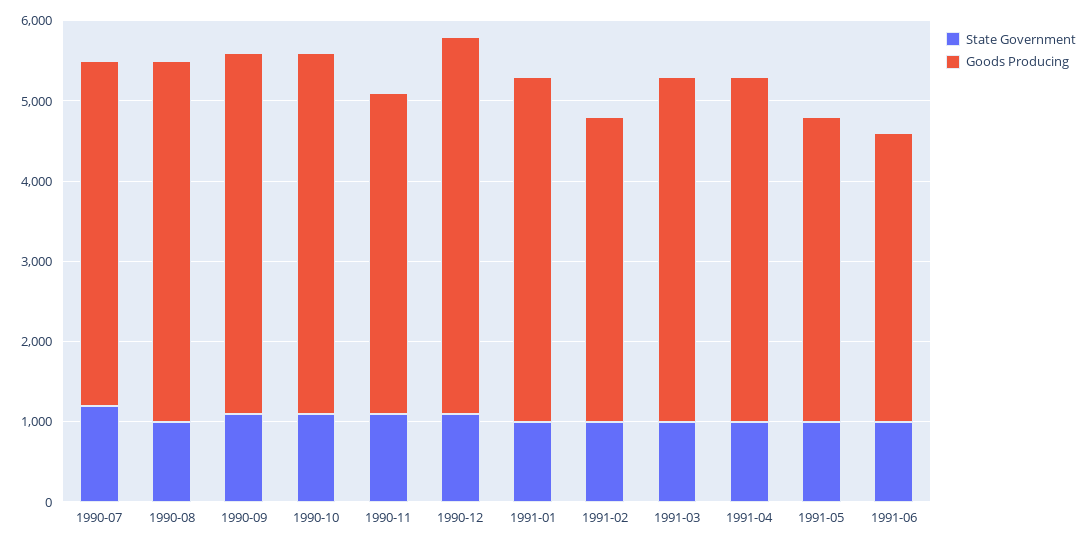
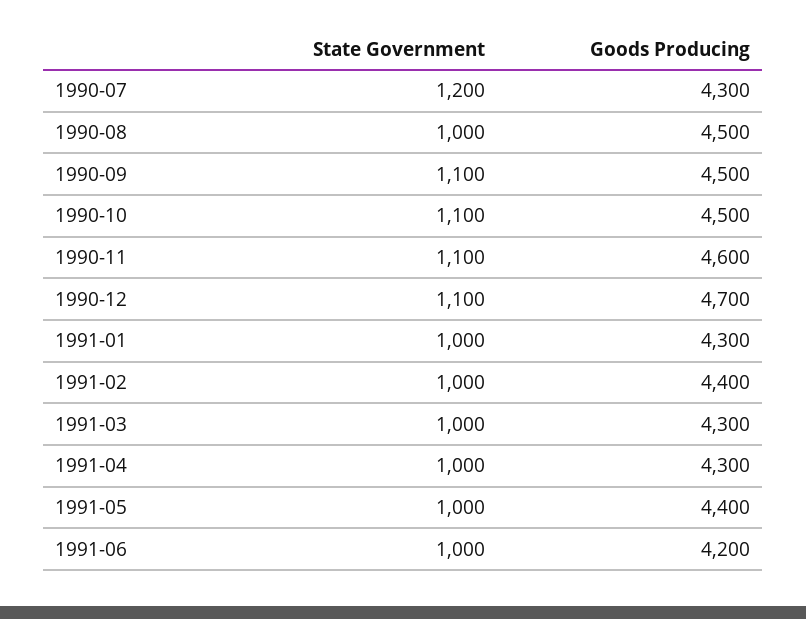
Goods Producing, 1990-11: 4000 -> 4600
Goods Producing, 1991-02: 3800 -> 4400
Goods Producing, 1991-05: 3800 -> 4400
Goods Producing, 1991-06: 3600 -> 4200

